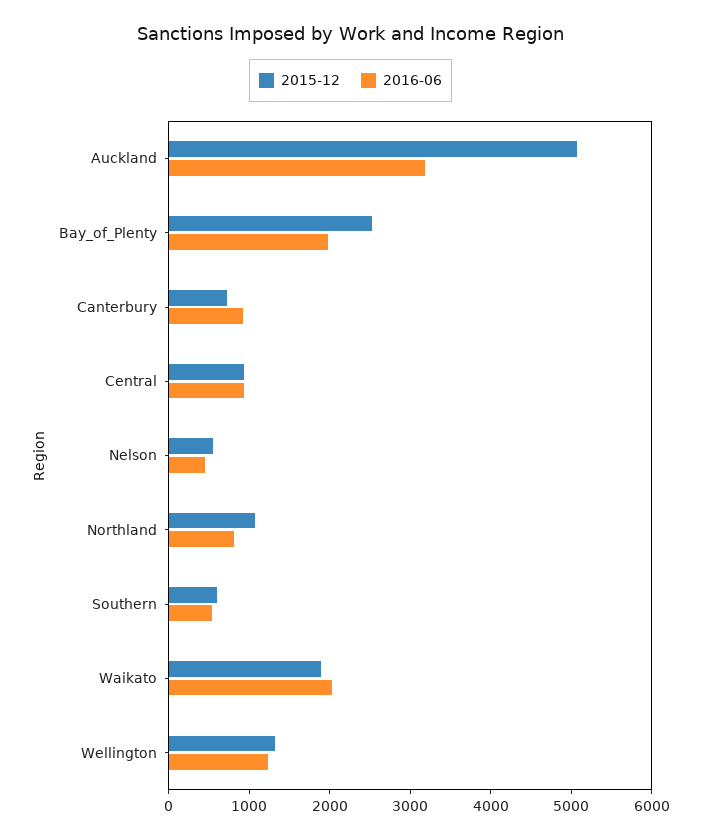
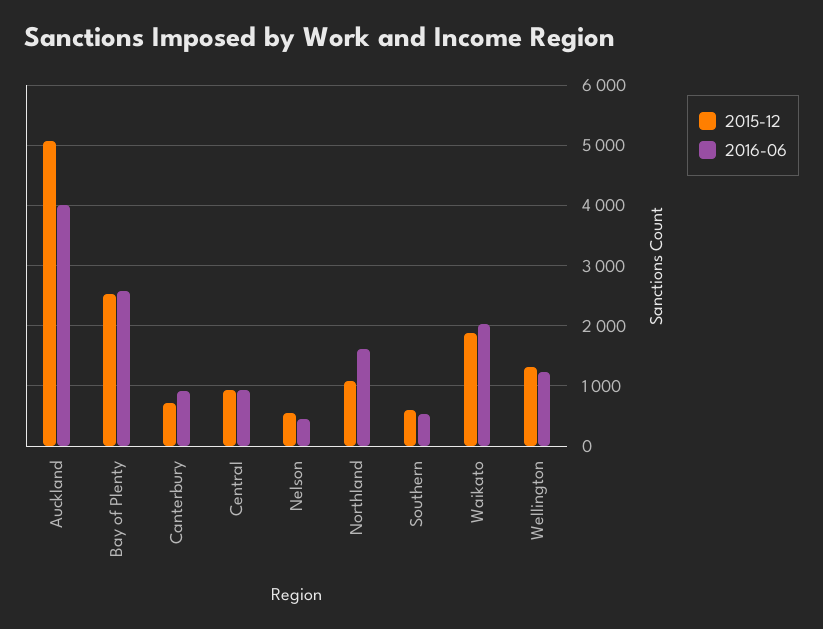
2016-06, Auckland: 3200 -> 4000
2016-06, Bay_of_Plenty: 2000 -> 2600
2016-06, Northland: 800 -> 1600

